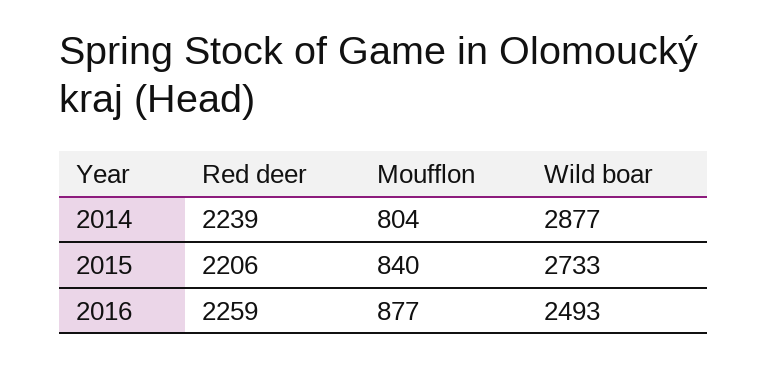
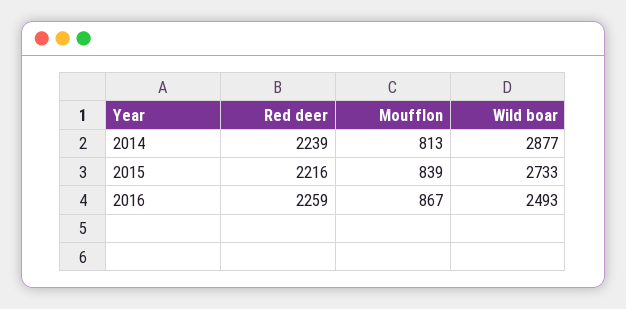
Moufflon, 2014: 804 -> 813
Red deer, 2015: 2206 -> 2216
Moufflon, 2015: 840 -> 839
Moufflon, 2016: 877 -> 867

